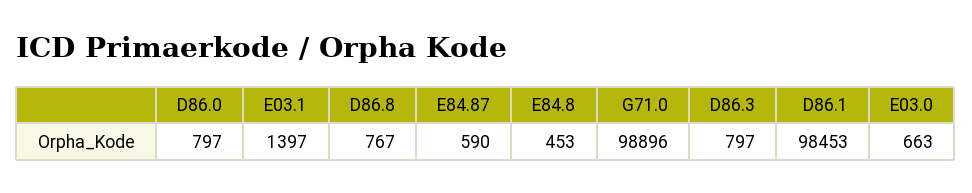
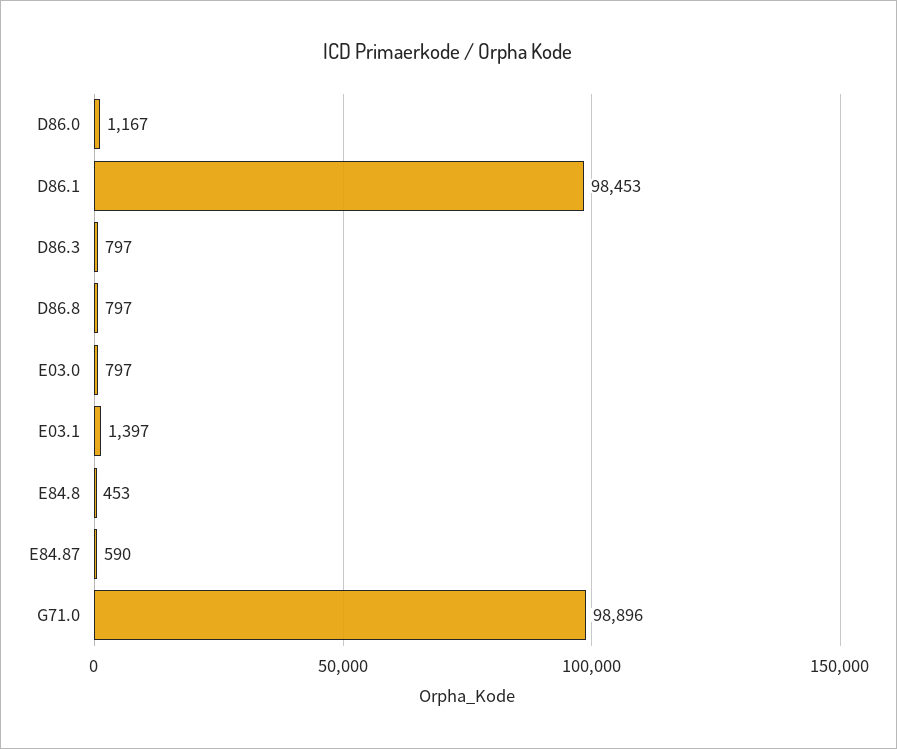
D86.0: 797 -> 1167
D86.8: 767 -> 797
E03.0: 663 -> 797

